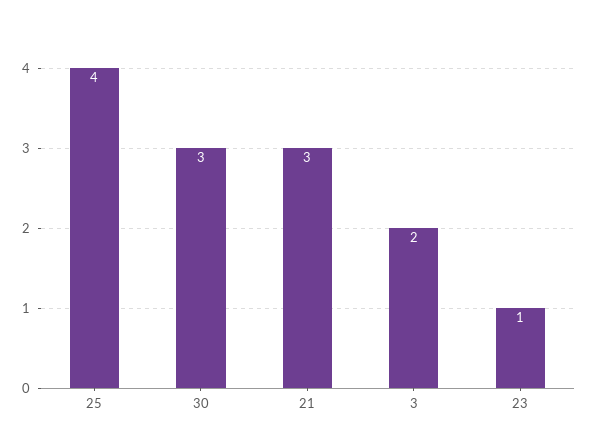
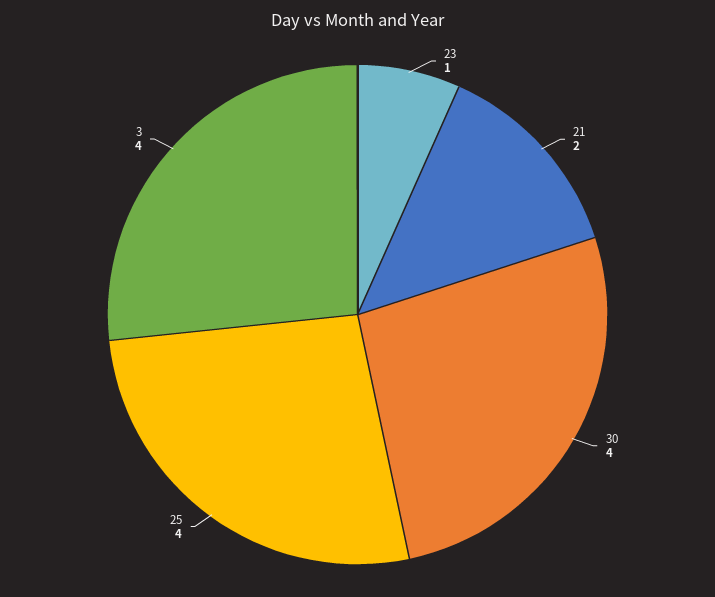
30: 3 -> 4
21: 3 -> 2
3: 2 -> 4

